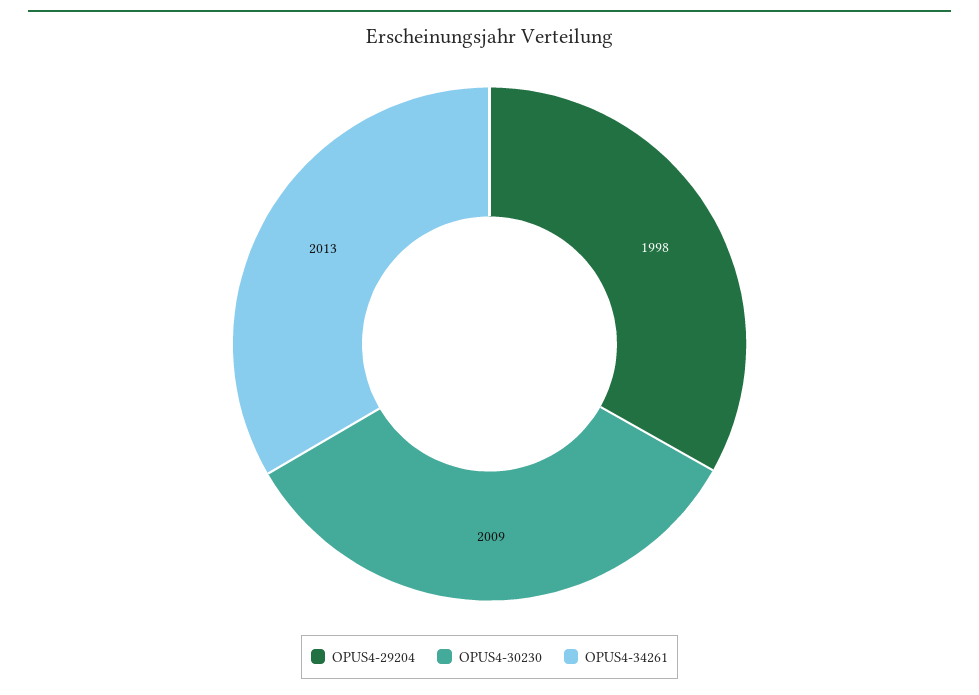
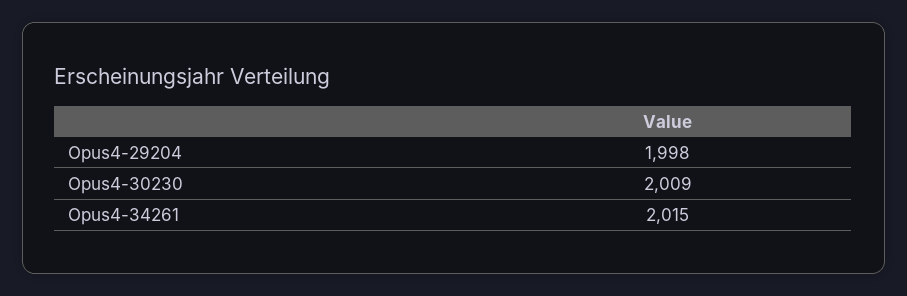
OPUS4-34261: 2013 -> 2015

